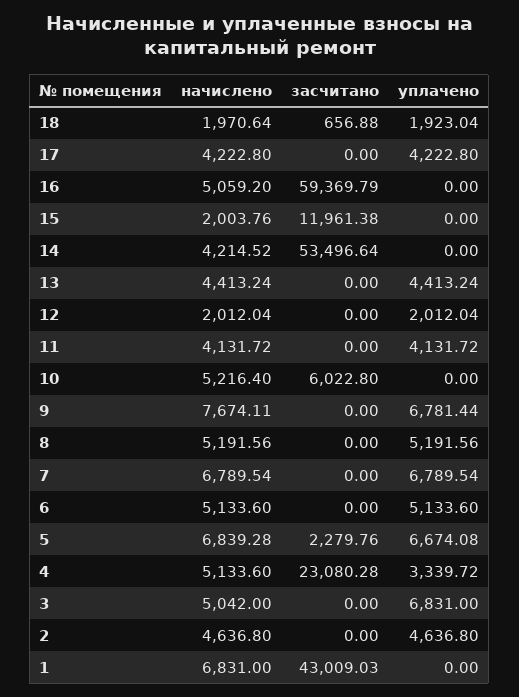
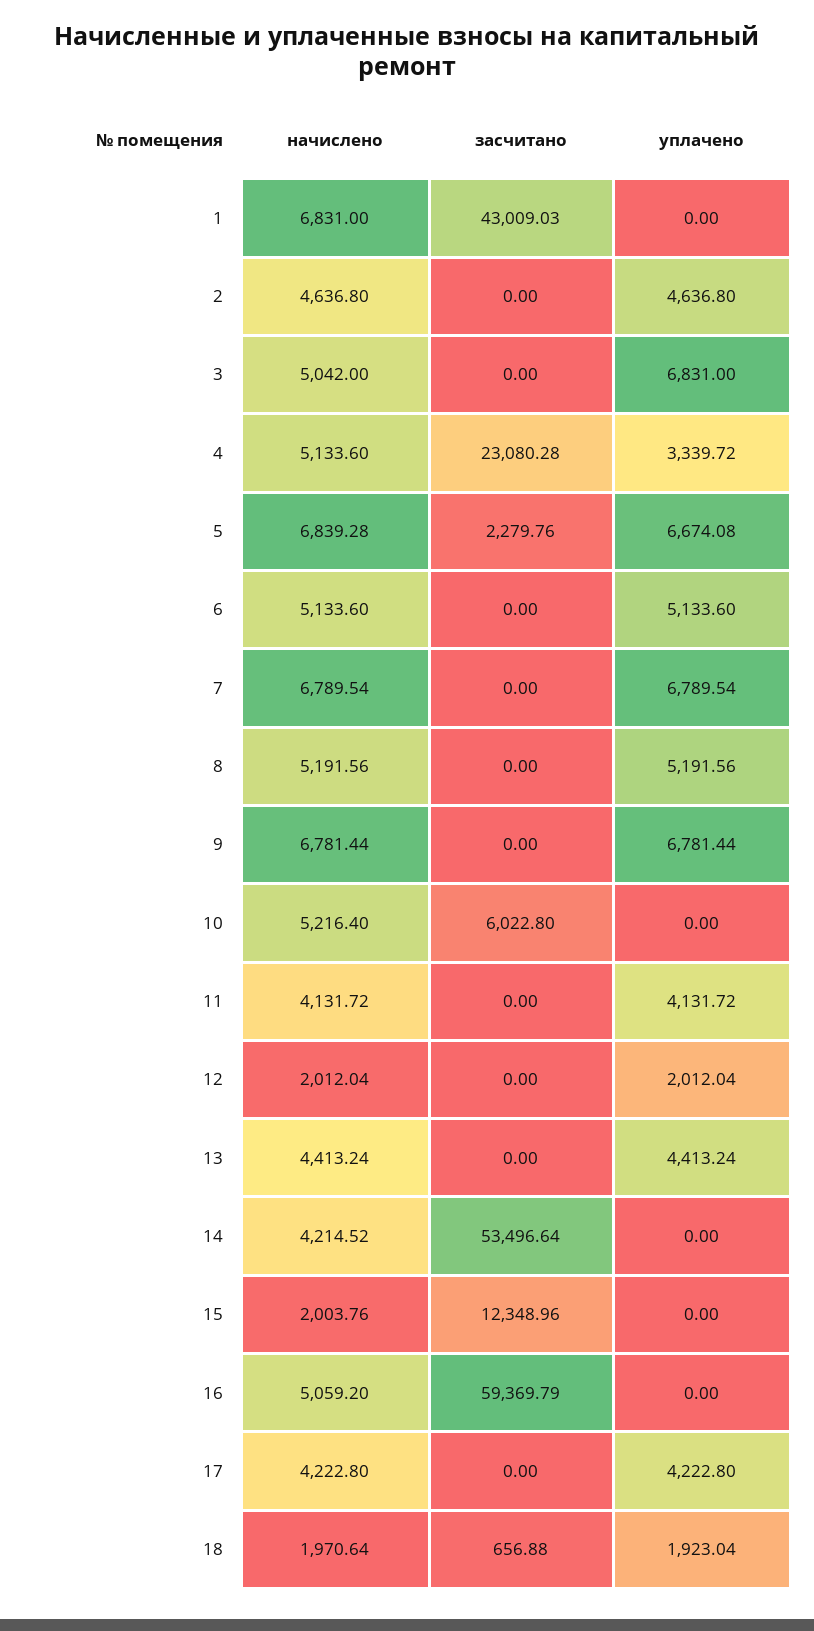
засчитано, 15: 11961.38 -> 12348.96
начислено, 9: 7674.11 -> 6781.44

